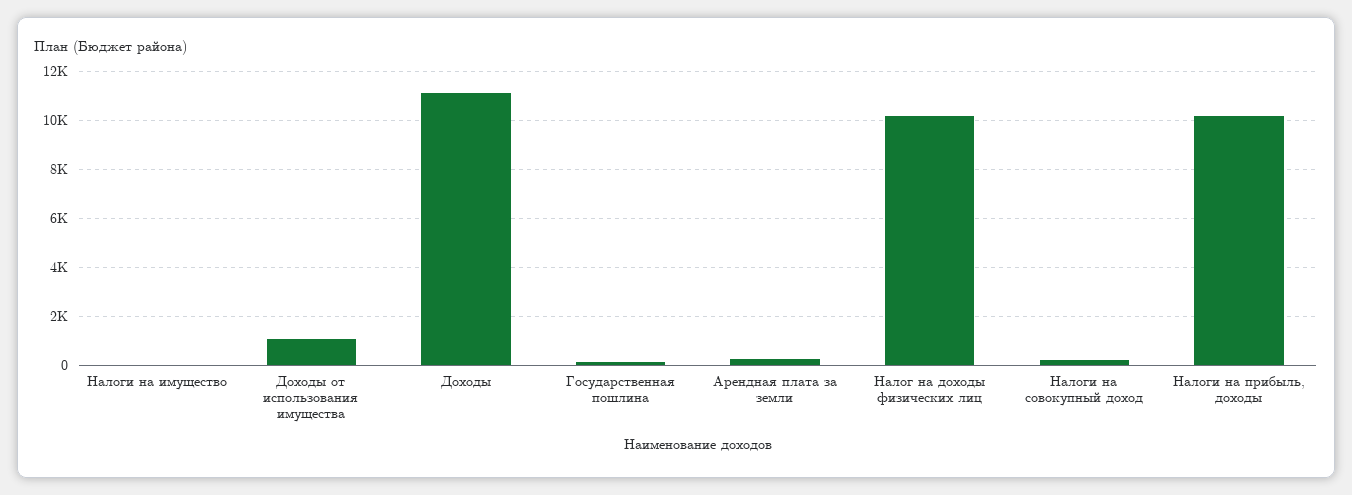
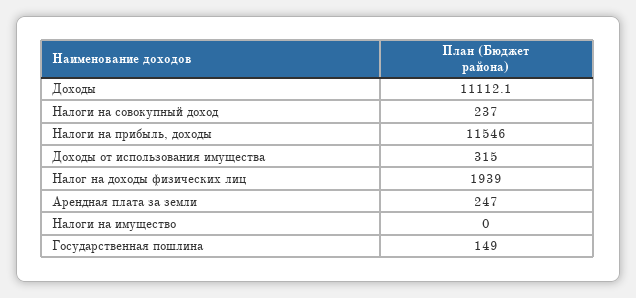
Доходы от использования имущества: 1000 -> 315
Налог на доходы физических лиц: 10250 -> 1939
Налоги на прибыль, доходы: 10250 -> 11546

